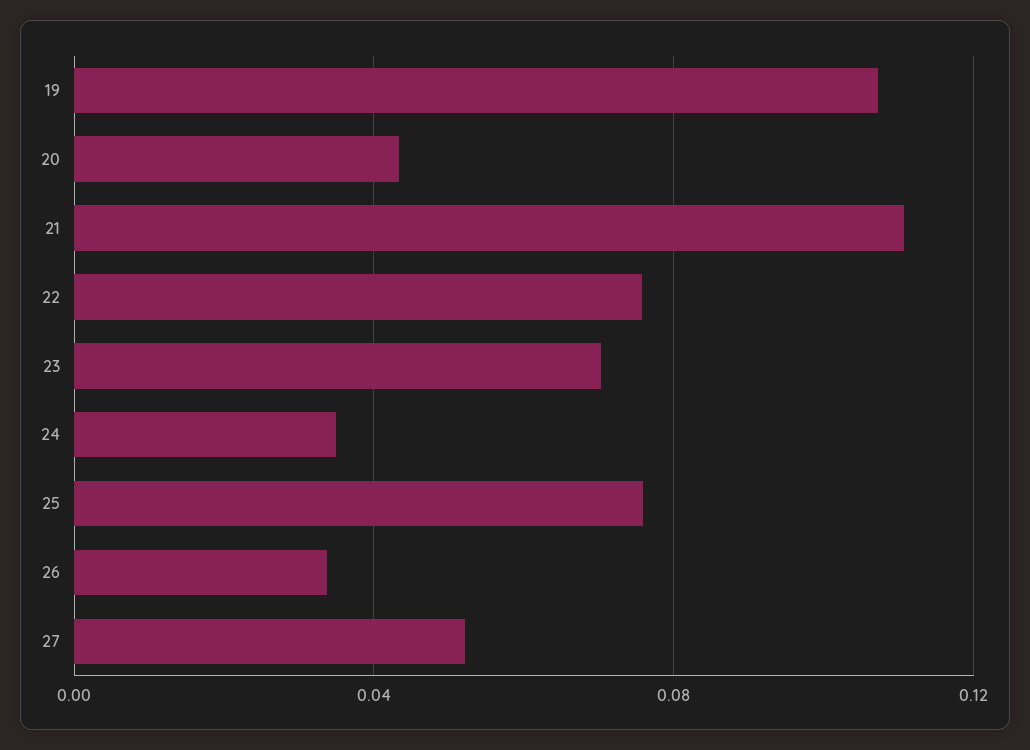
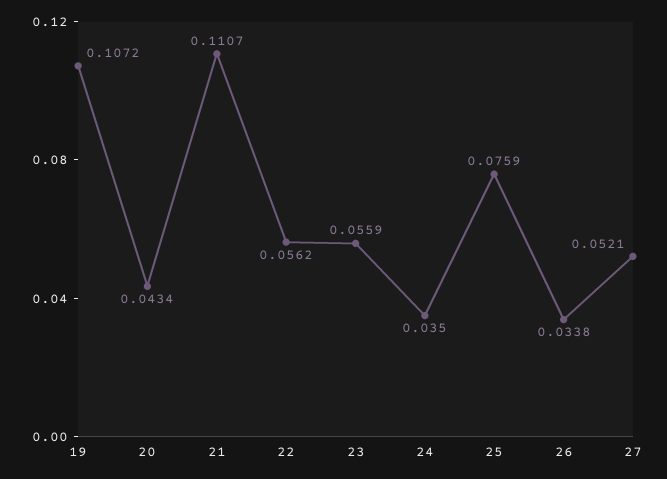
22: 0.075 -> 0.0562
23: 0.07 -> 0.0559

